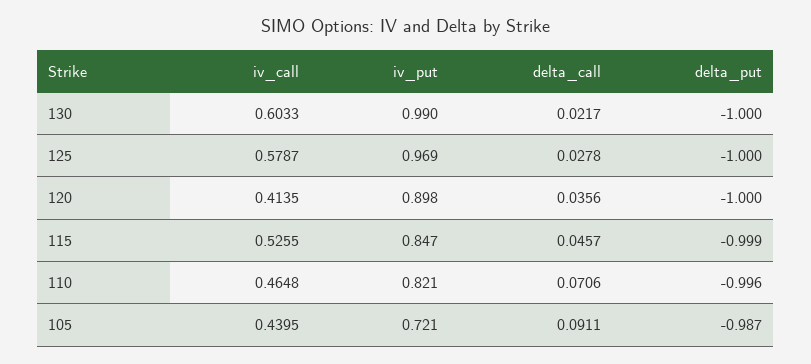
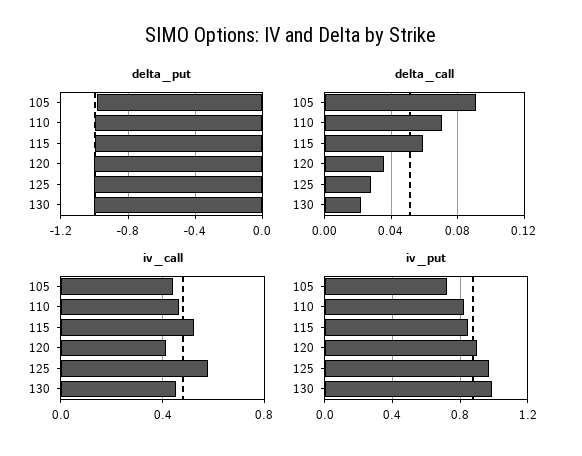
iv_call, 130: 0.6033 -> 0.45
delta_call, 115: 0.0457 -> 0.06

